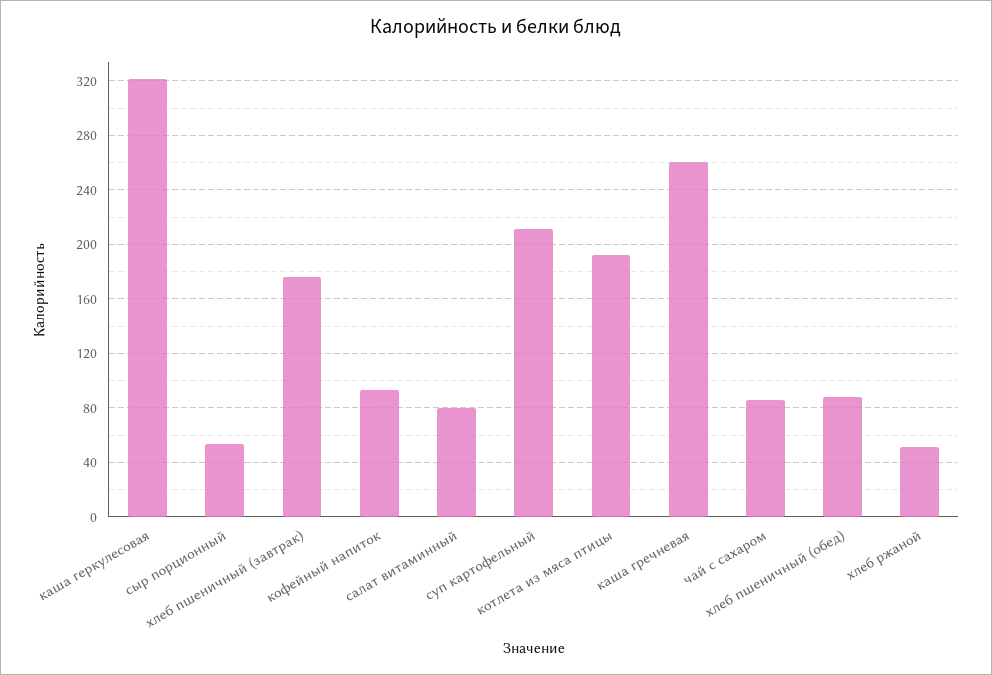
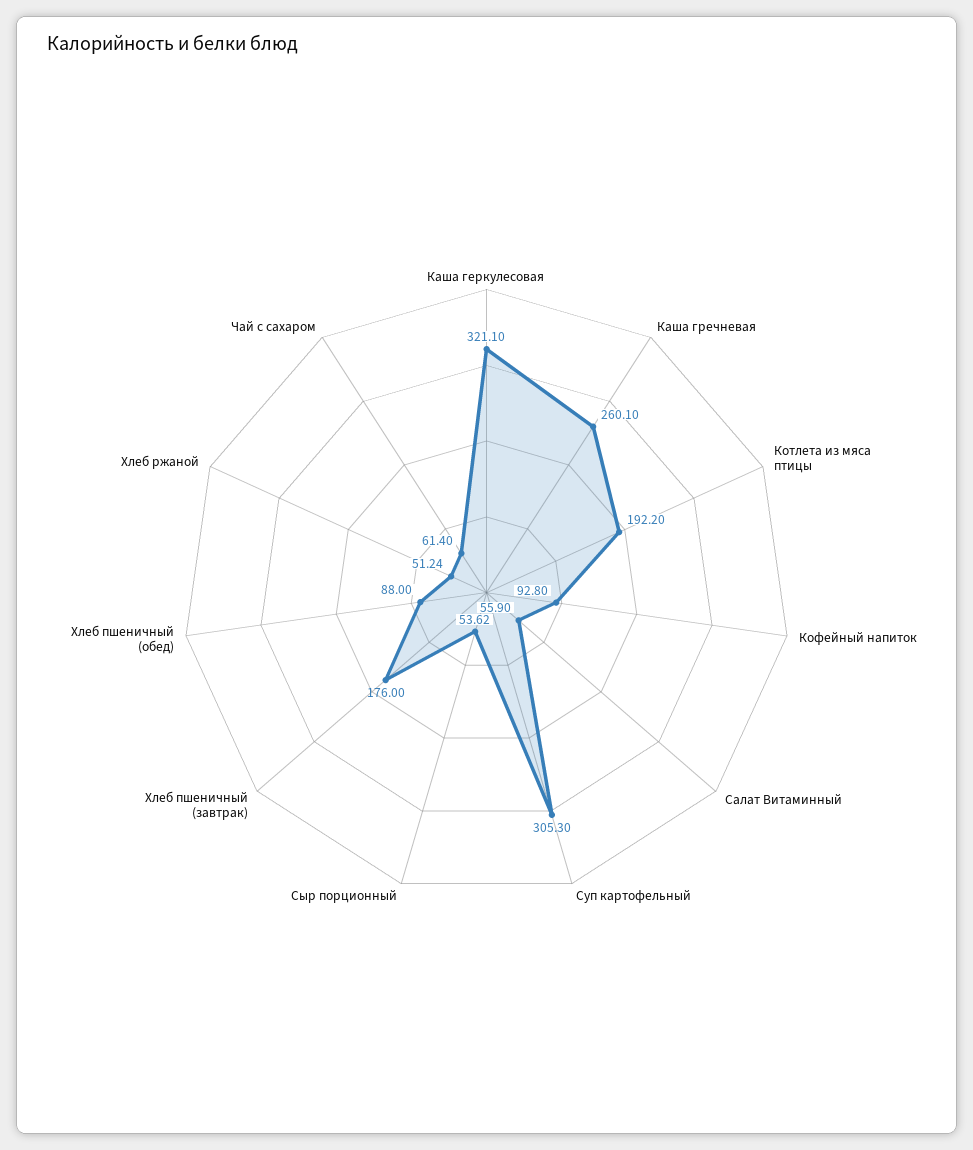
салат витаминный: 80 -> 55.9
суп картофельный: 210 -> 305.3
чай с сахаром: 85 -> 61.4

